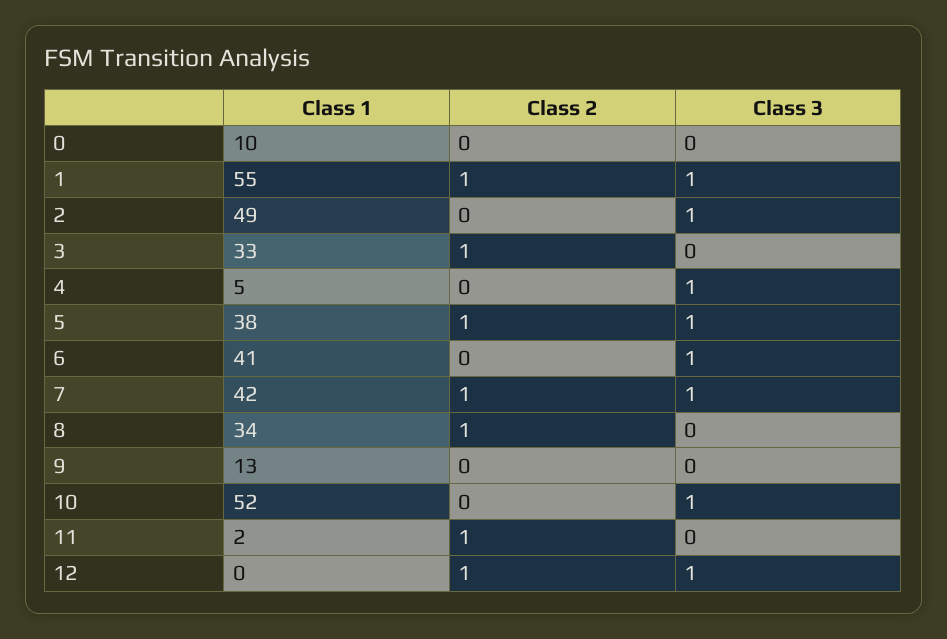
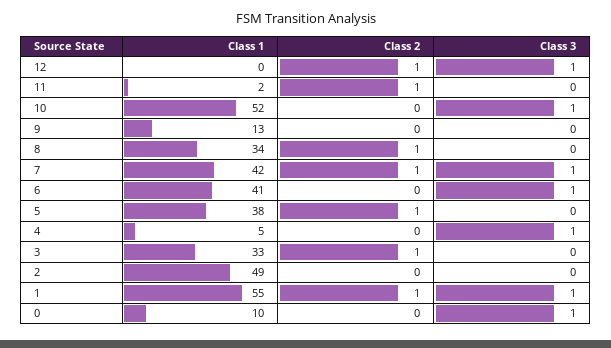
Class 3, 0: 0 -> 1
Class 3, 2: 1 -> 0
Class 3, 5: 1 -> 0

